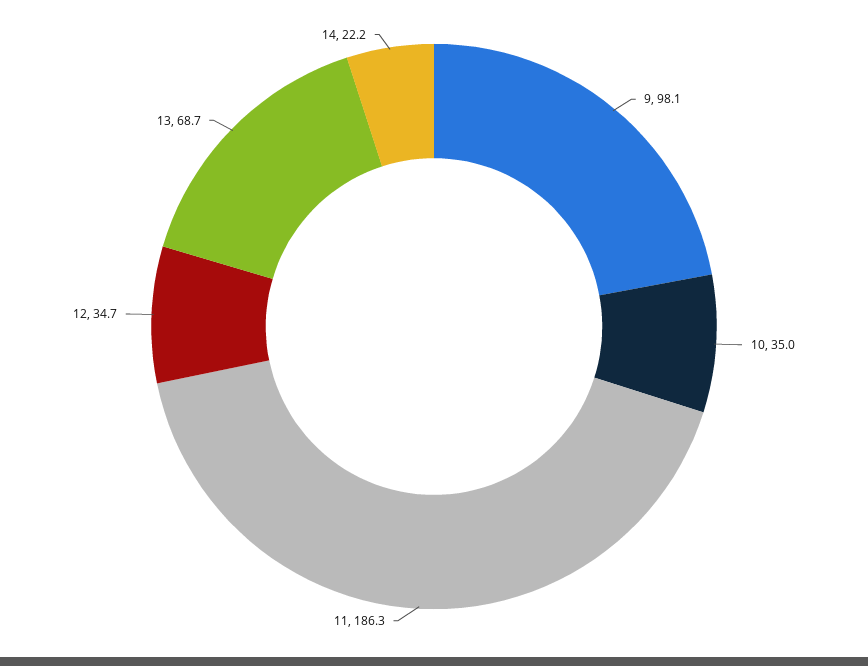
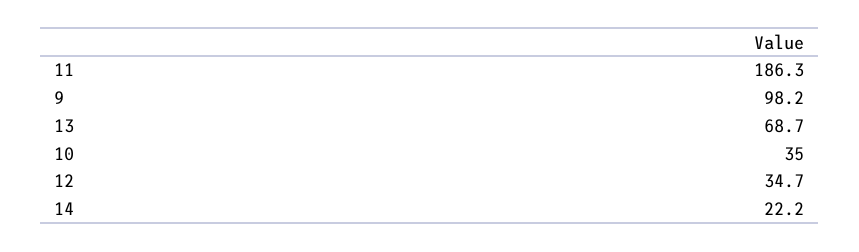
9: 98.1 -> 98.2

